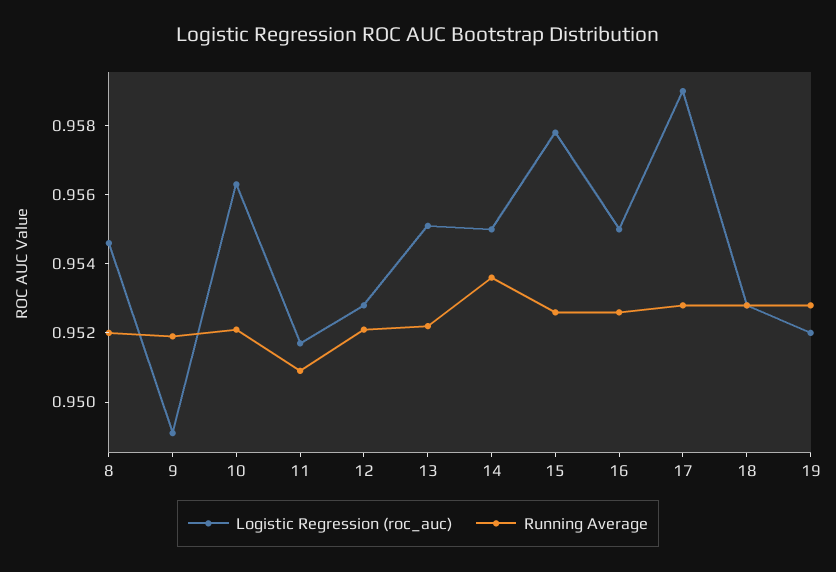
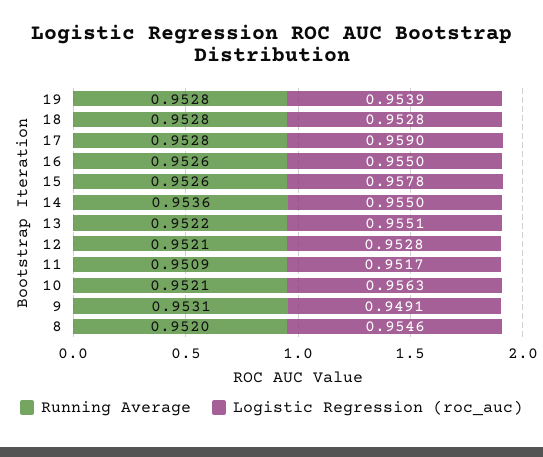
Running Average, 9: 0.952 -> 0.9531
Logistic Regression (roc_auc), 19: 0.952 -> 0.9539

